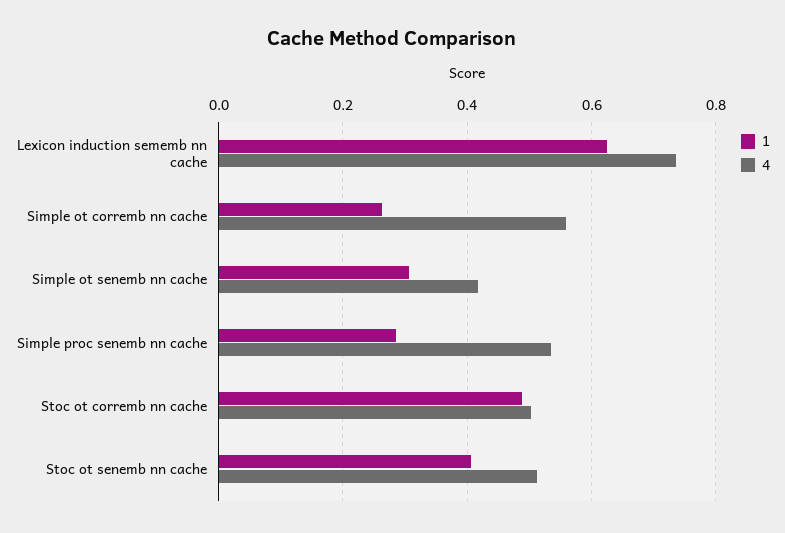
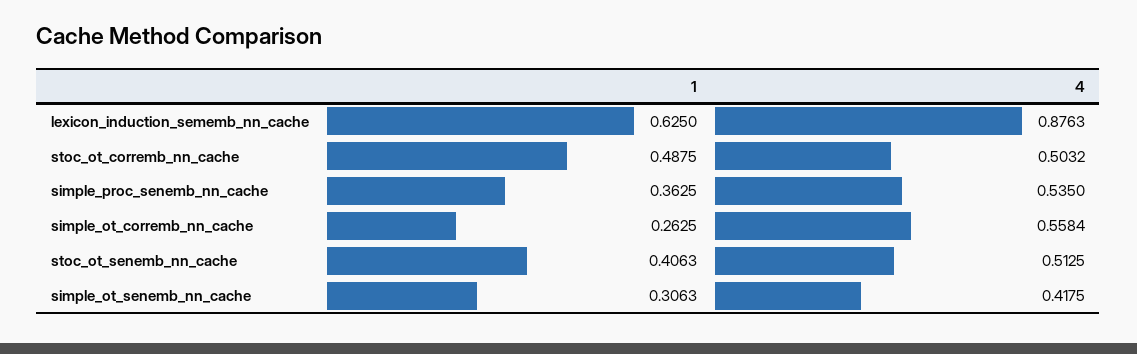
4, Lexicon induction sememb nn cache: 0.74 -> 0.8763
1, Simple proc senemb nn cache: 0.28 -> 0.3625

